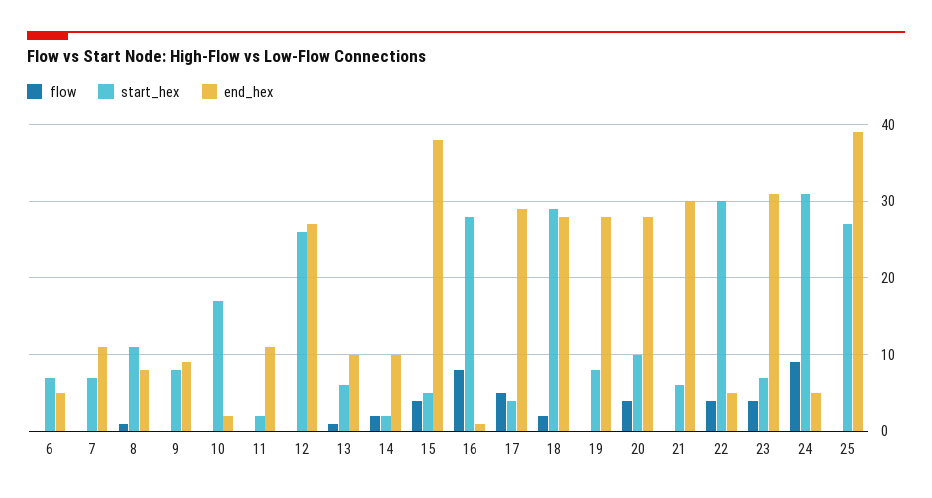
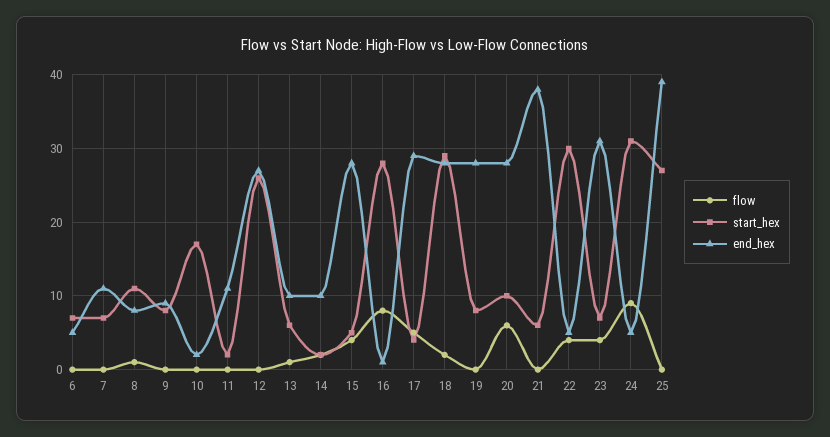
end_hex, 15: 38 -> 28
flow, 20: 4 -> 6
end_hex, 21: 30 -> 38

